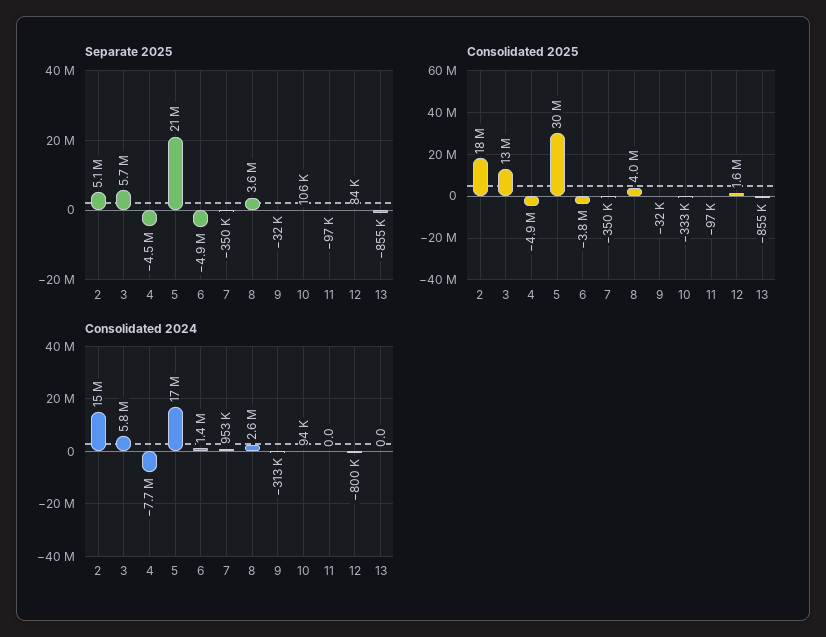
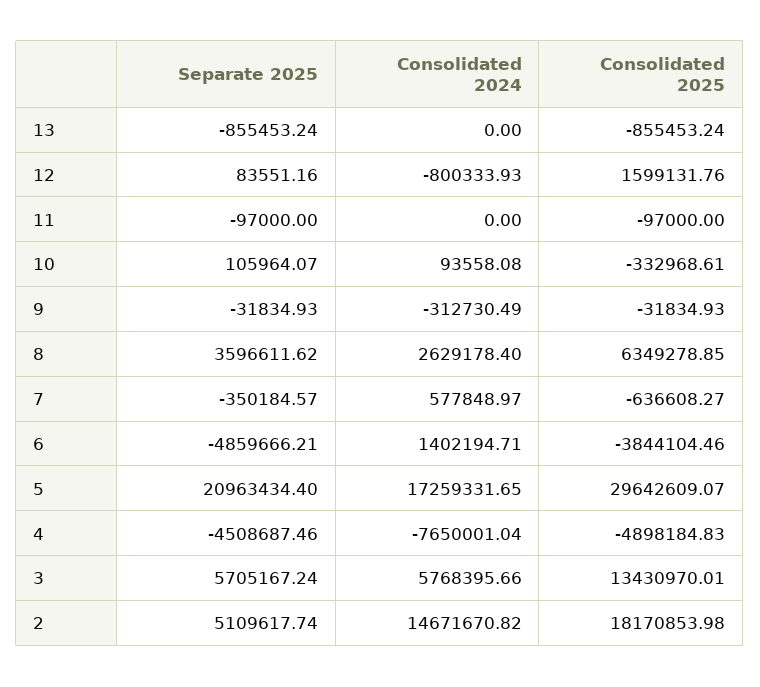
Consolidated 2025, 7: -350000 -> -636608.27
Consolidated 2025, 8: 4000000 -> 6349278.85
Consolidated 2024, 7: 953000 -> 577848.97

